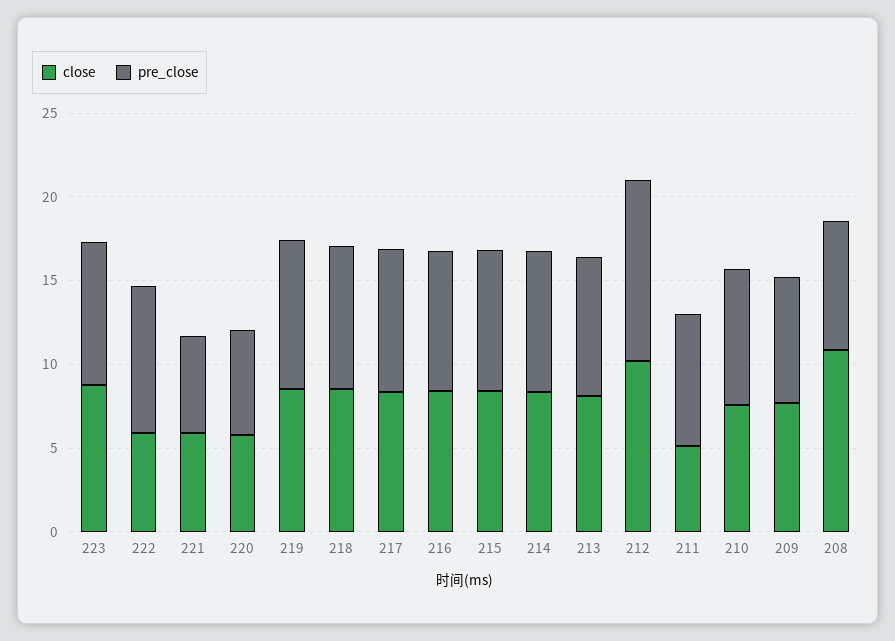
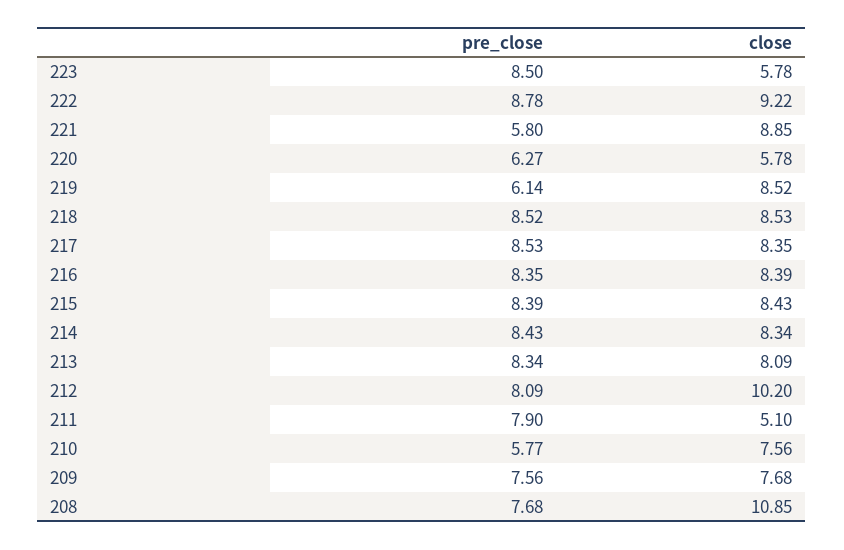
close, 223: 9 -> 5.78
close, 222: 6 -> 9.22
close, 221: 6 -> 8.85
pre_close, 219: 9 -> 6.14
pre_close, 212: 11 -> 8.09
pre_close, 210: 8 -> 5.77

